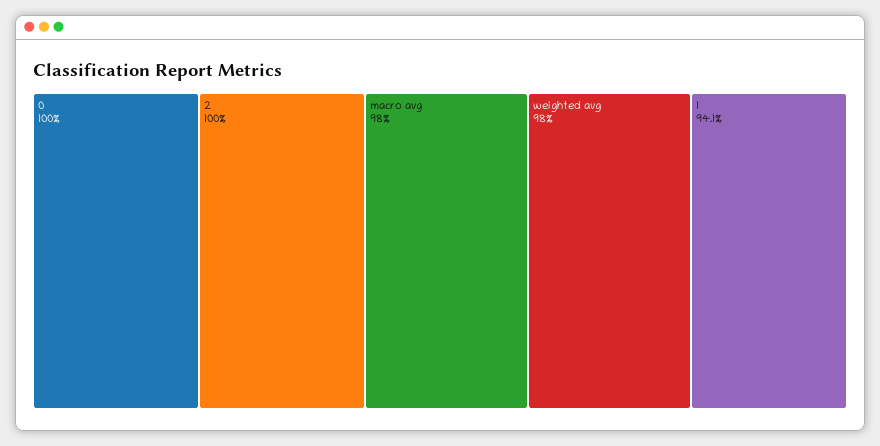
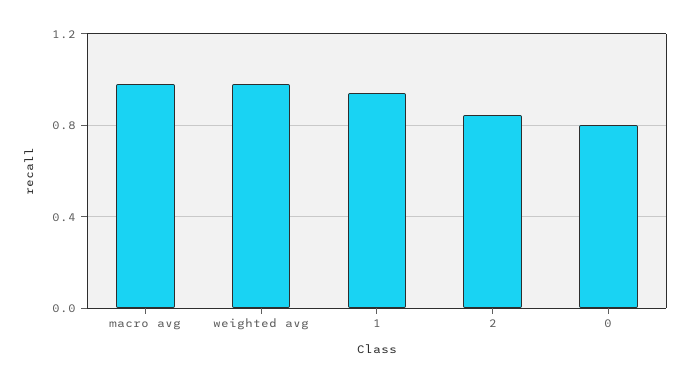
0: 1 -> 0.8
2: 1 -> 0.85

